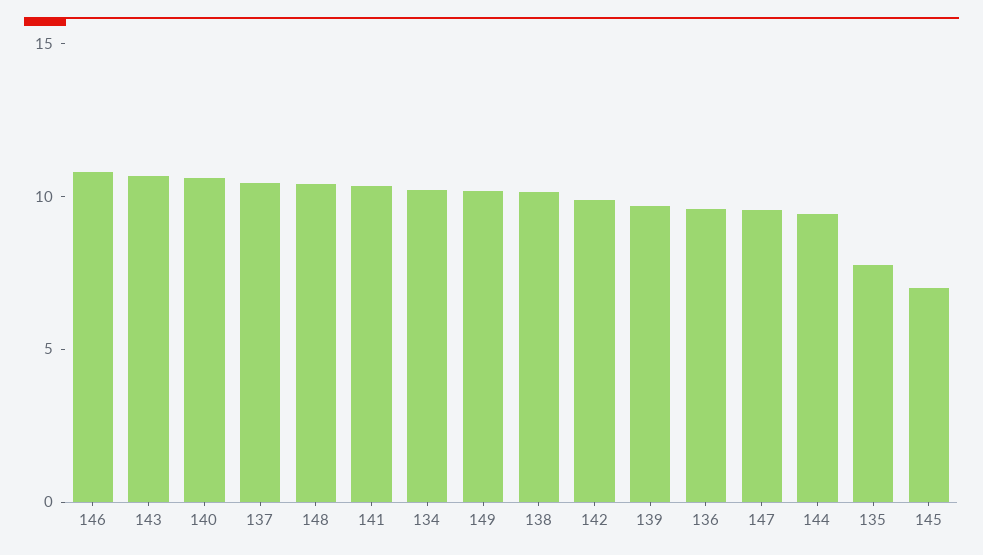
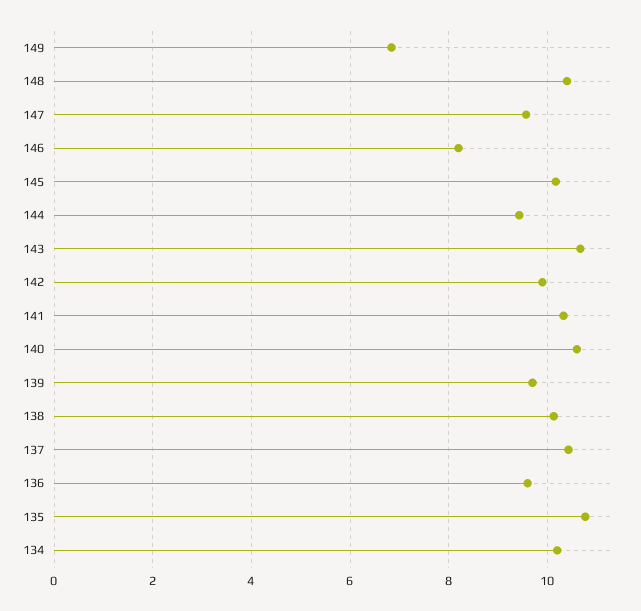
146: 11 -> 8.2
149: 10 -> 6.8
135: 8 -> 10.8
145: 7 -> 10.2

